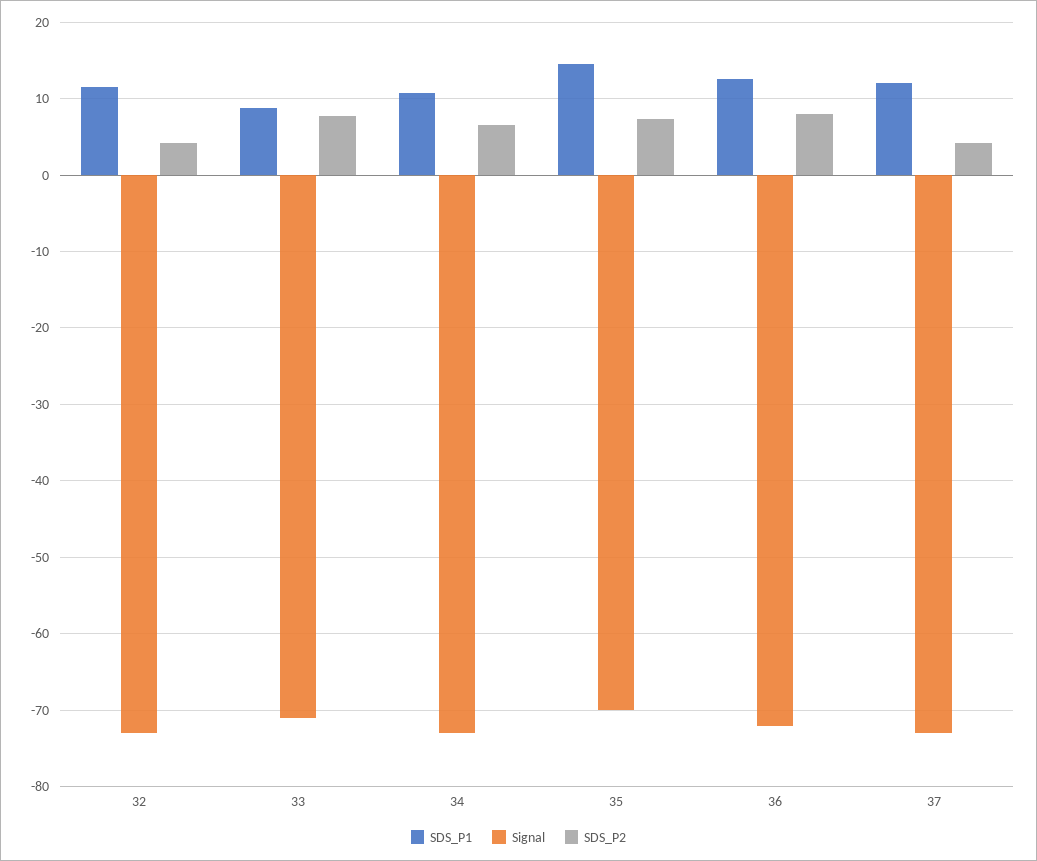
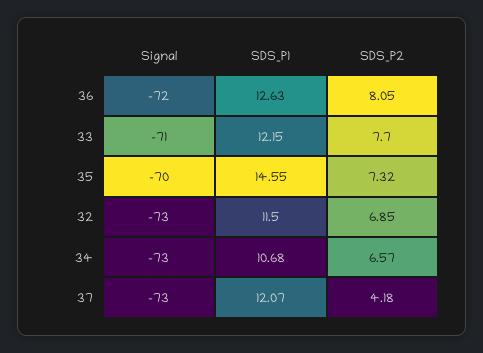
SDS_P2, 32: 4 -> 6.85
SDS_P1, 33: 9 -> 12.15

